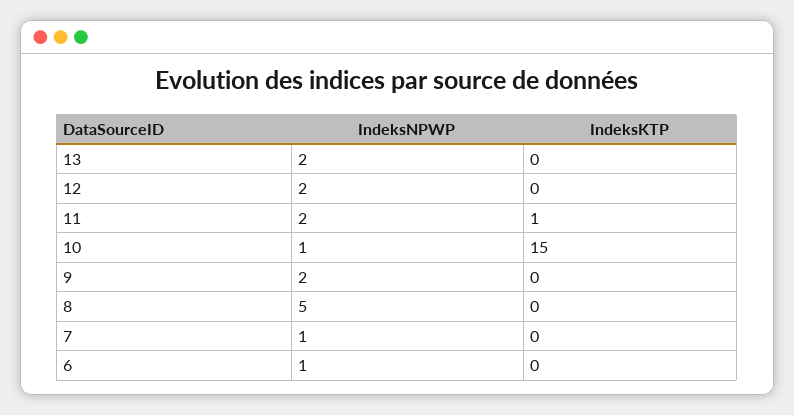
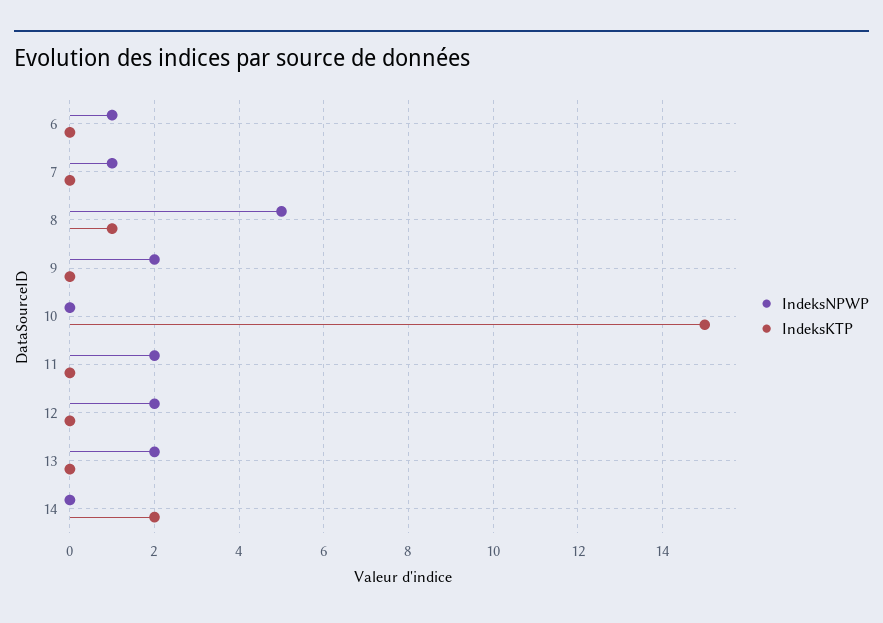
IndeksKTP, 11: 1 -> 0
IndeksNPWP, 10: 1 -> 0
IndeksKTP, 8: 0 -> 1
IndeksNPWP, 14: none -> 0
IndeksKTP, 14: none -> 2

